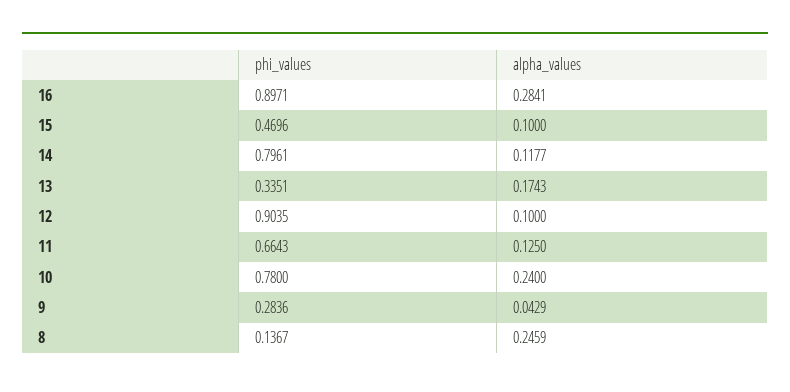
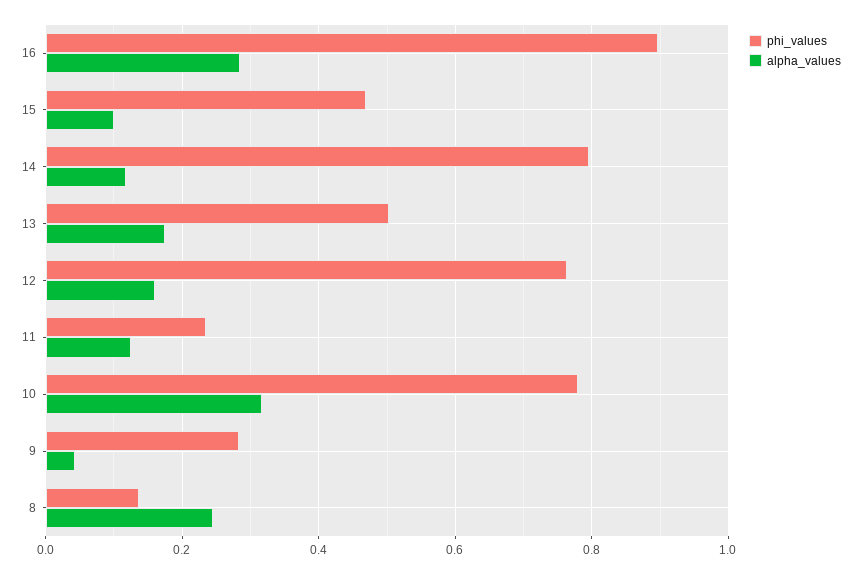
phi_values, 13: 0.3351 -> 0.5
phi_values, 12: 0.9035 -> 0.76
alpha_values, 12: 0.1 -> 0.16
phi_values, 11: 0.6643 -> 0.24
alpha_values, 10: 0.24 -> 0.32

